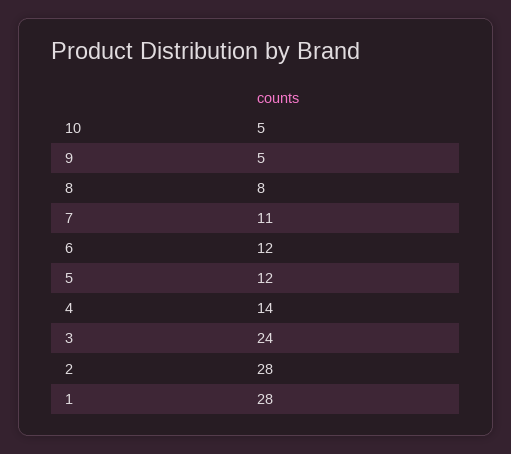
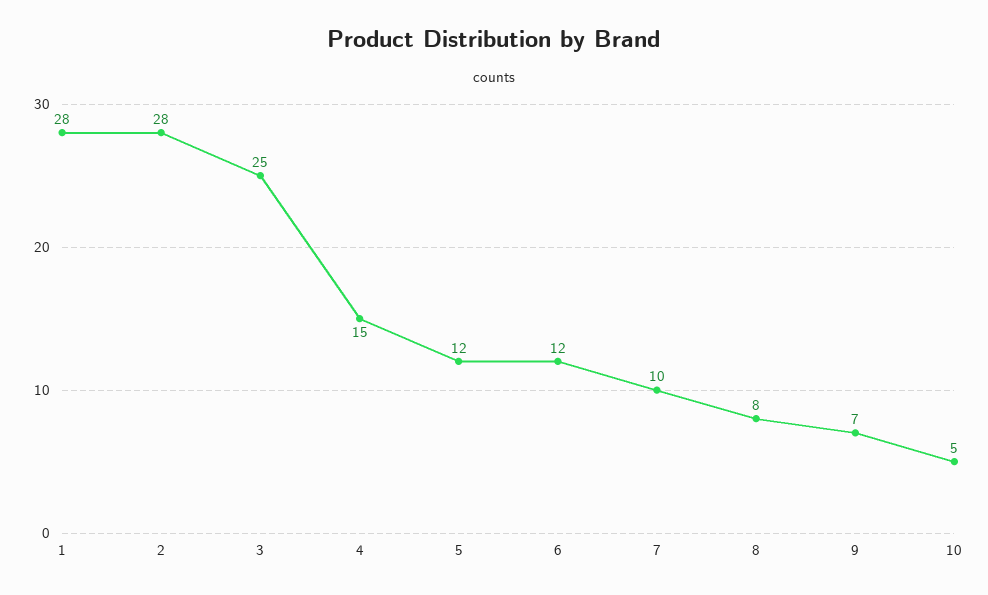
9: 5 -> 7
7: 11 -> 10
4: 14 -> 15
3: 24 -> 25

